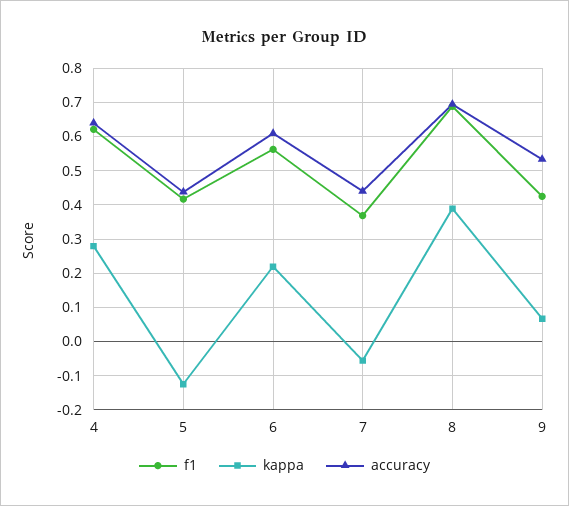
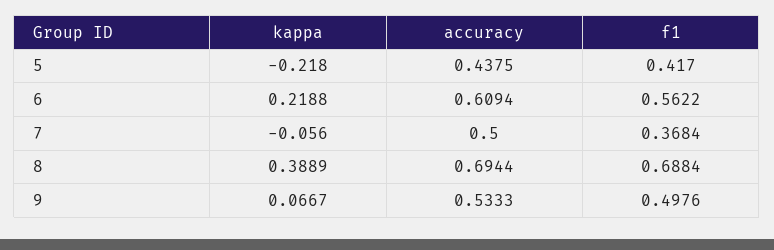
f1, 4: 0.62 -> none
kappa, 4: 0.28 -> none
accuracy, 4: 0.64 -> none
kappa, 5: -0.12 -> -0.218
accuracy, 7: 0.44 -> 0.5
f1, 9: 0.42 -> 0.4976

